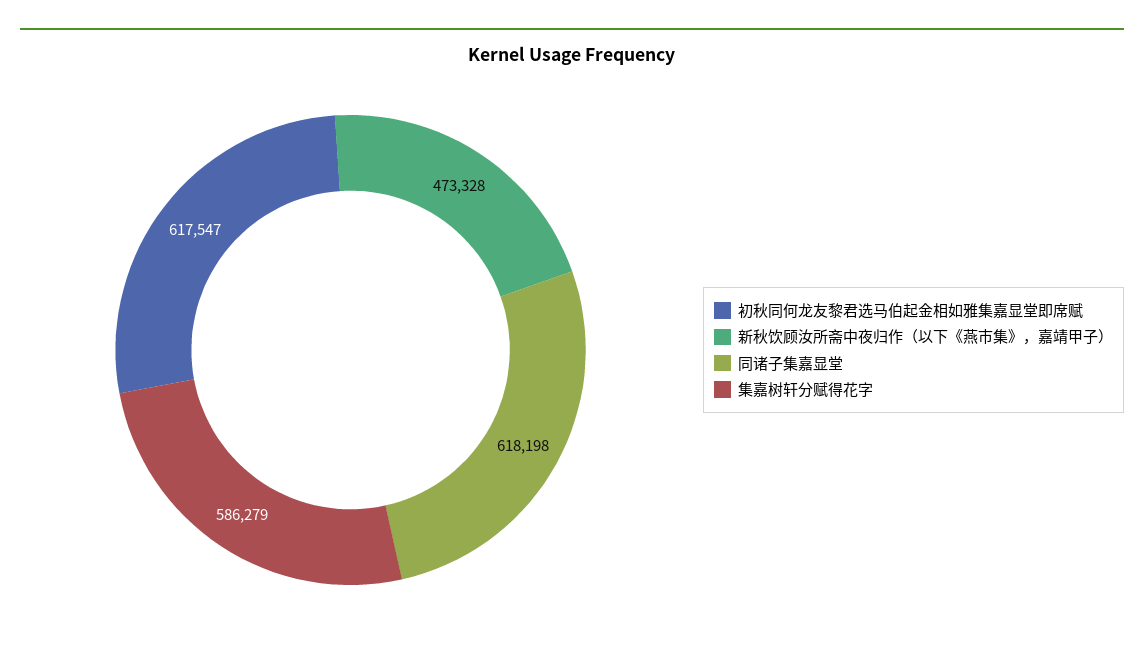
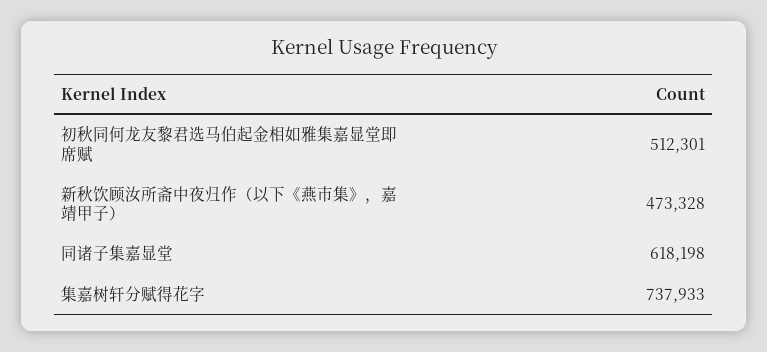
初秋同何龙友黎君选马伯起金相如雅集嘉显堂即席赋: 617547 -> 512301
集嘉树轩分赋得花字: 586279 -> 737933

